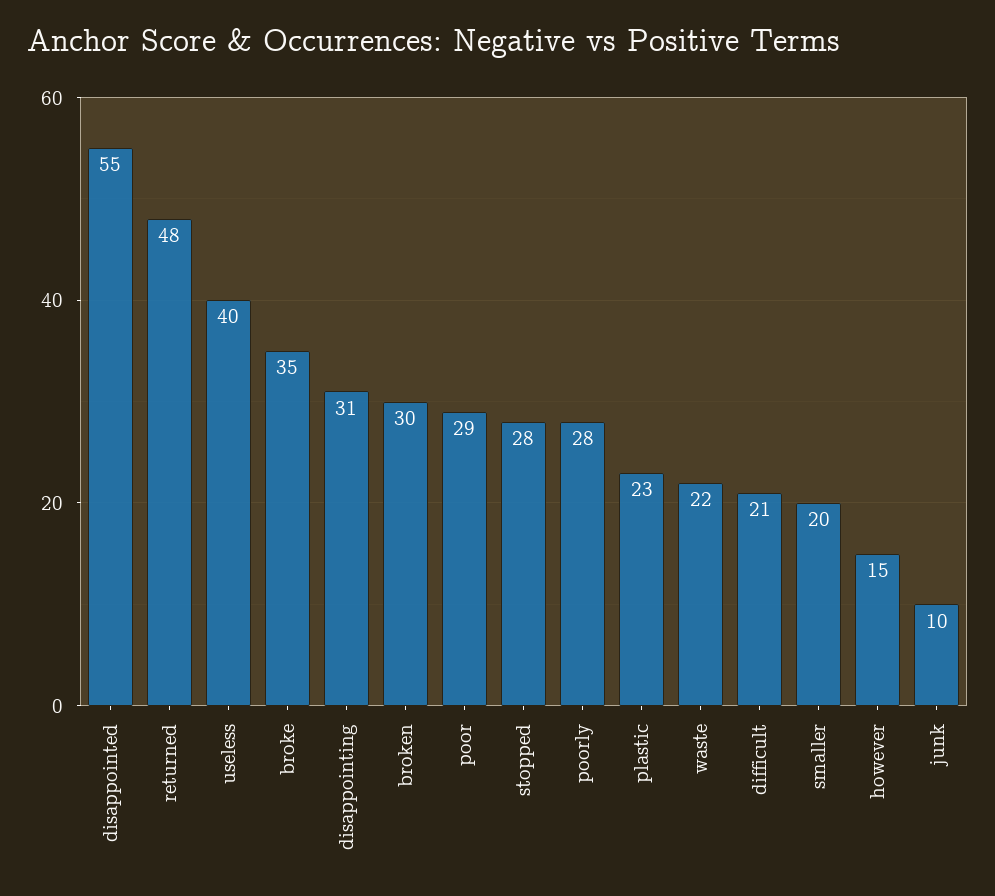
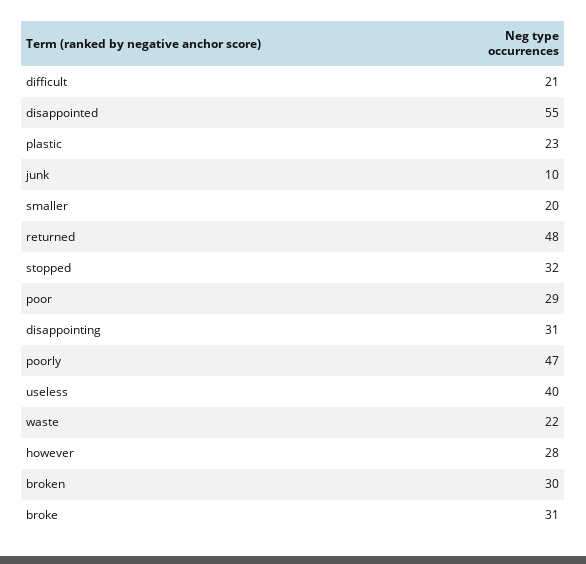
broke: 35 -> 31
stopped: 28 -> 32
poorly: 28 -> 47
however: 15 -> 28

